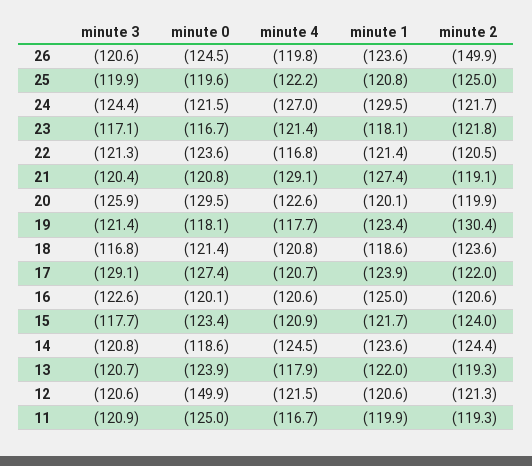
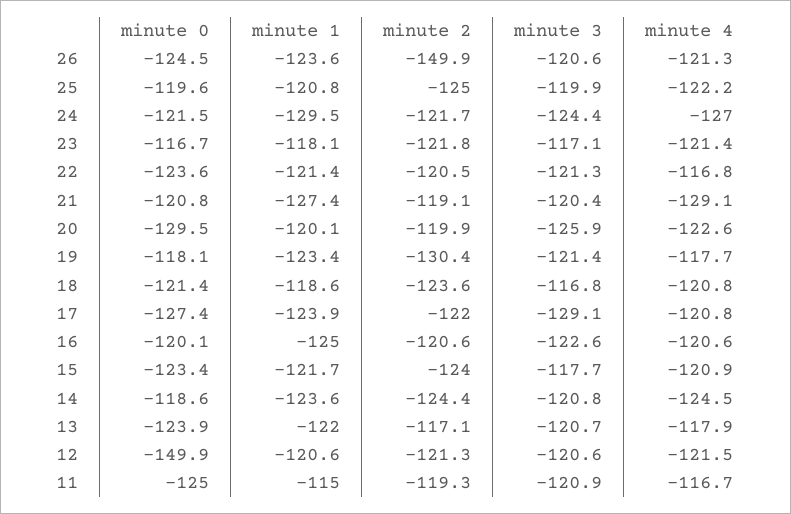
minute 4, 26: -119.8 -> -121.3
minute 4, 17: -120.7 -> -120.8
minute 2, 13: -119.3 -> -117.1
minute 1, 11: -119.9 -> -115

